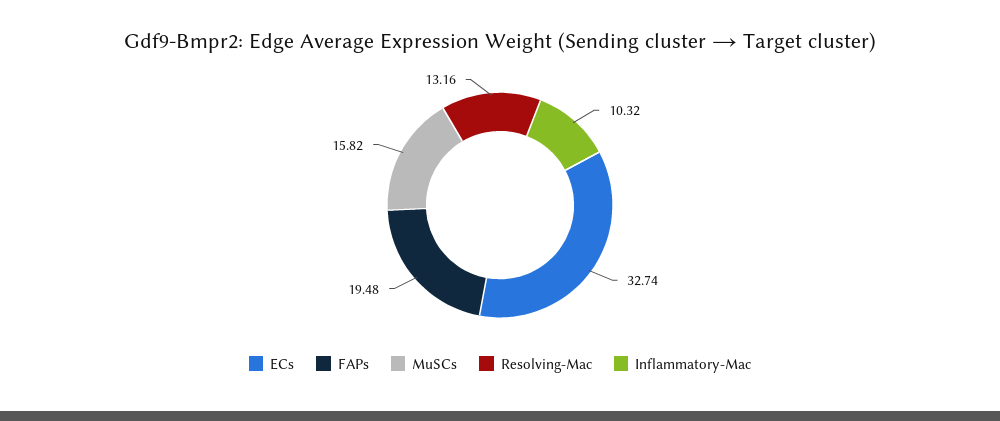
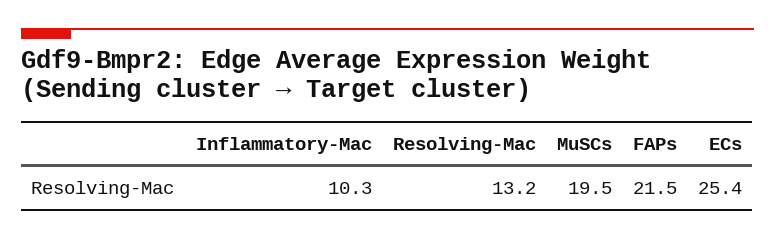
ECs: 32.74 -> 25.4
FAPs: 19.48 -> 21.5
MuSCs: 15.82 -> 19.5

